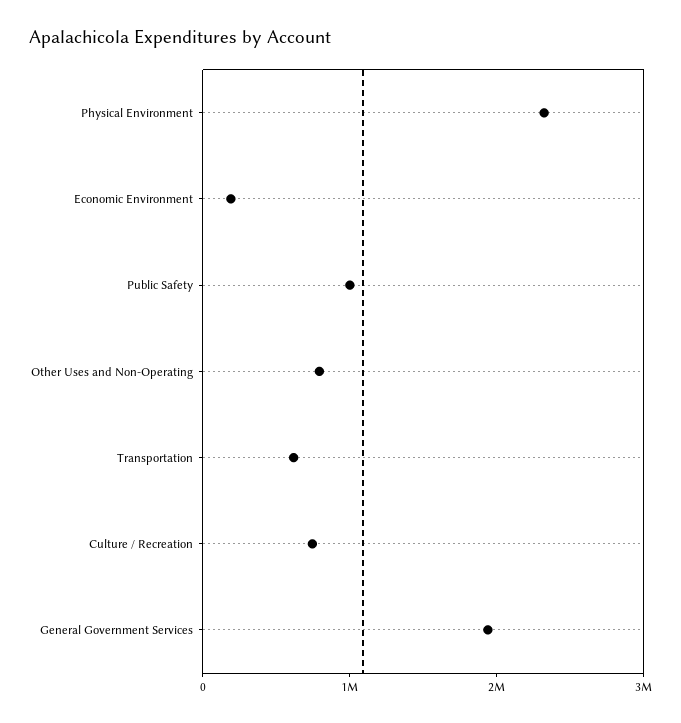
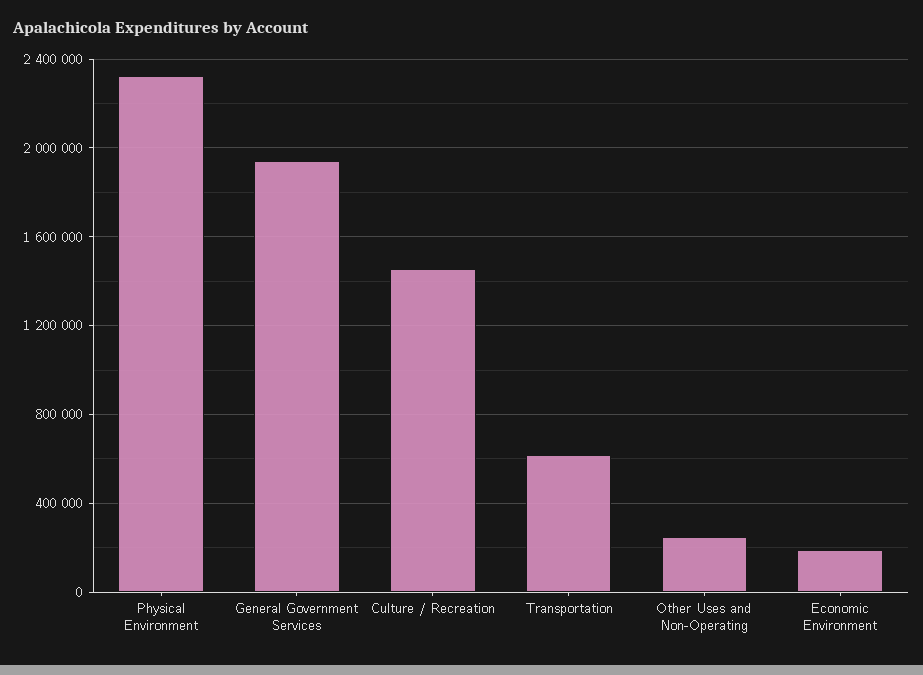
Public Safety: 1000000 -> none
Other Uses and Non-Operating: 800000 -> 250000
Culture / Recreation: 800000 -> 1450000

